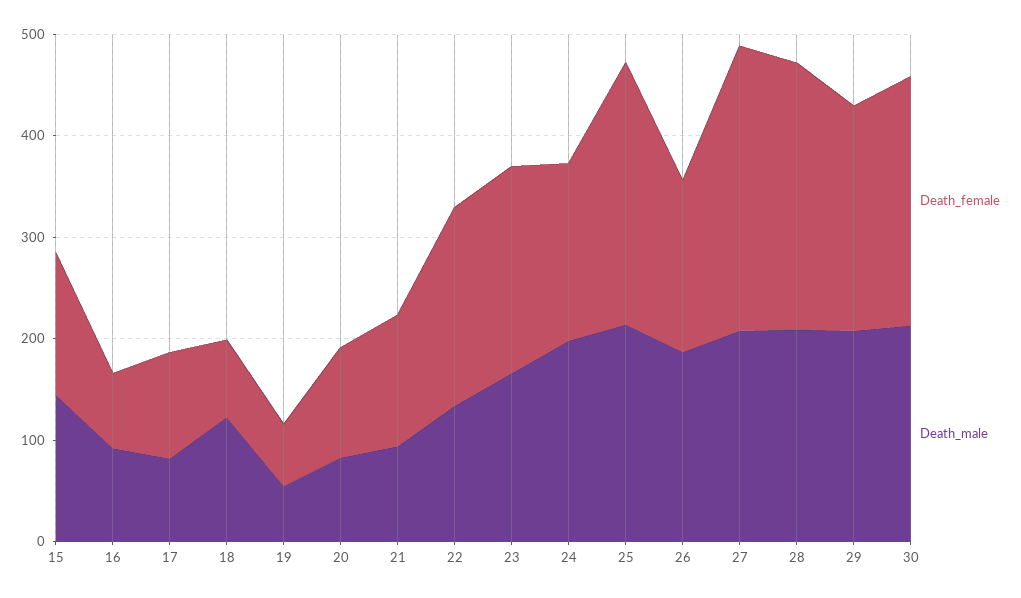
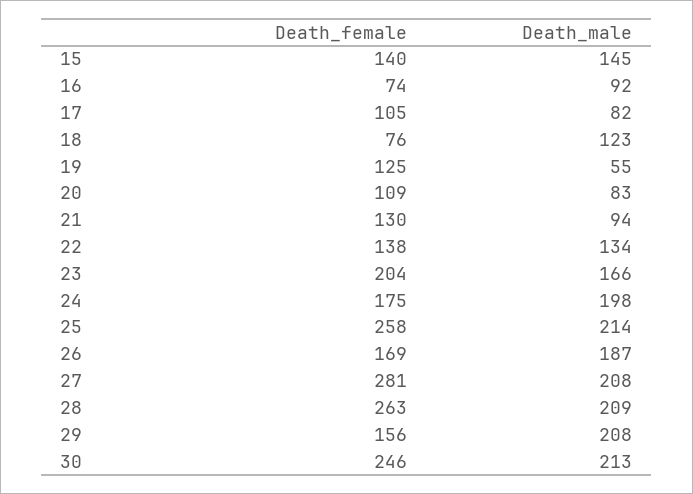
Death_female, 19: 60 -> 125
Death_female, 22: 200 -> 138
Death_female, 29: 220 -> 156

